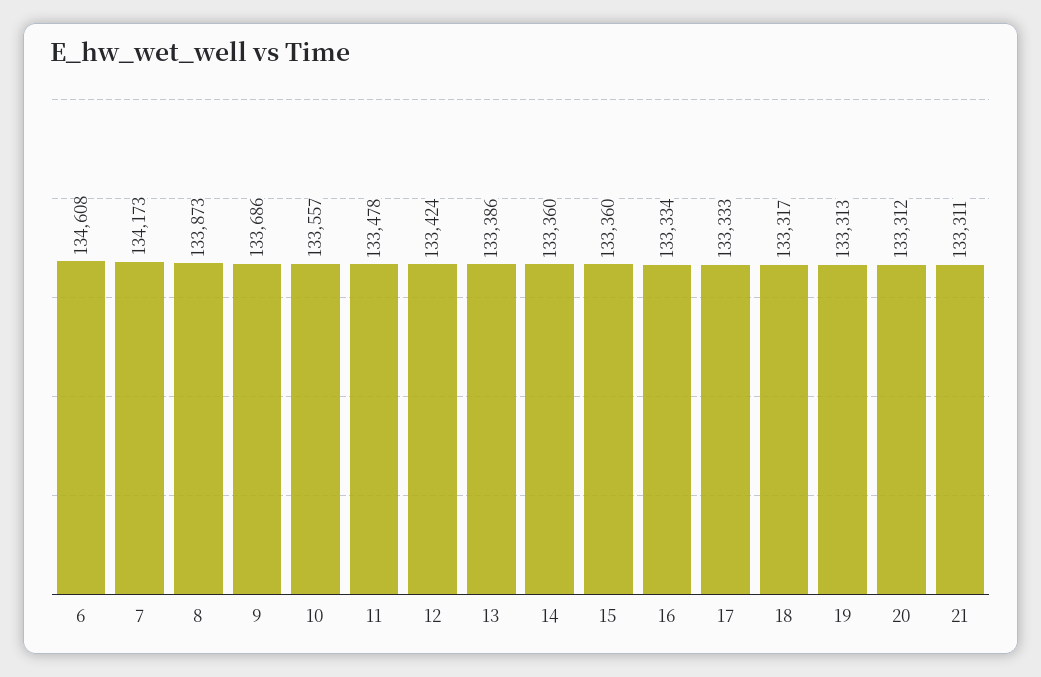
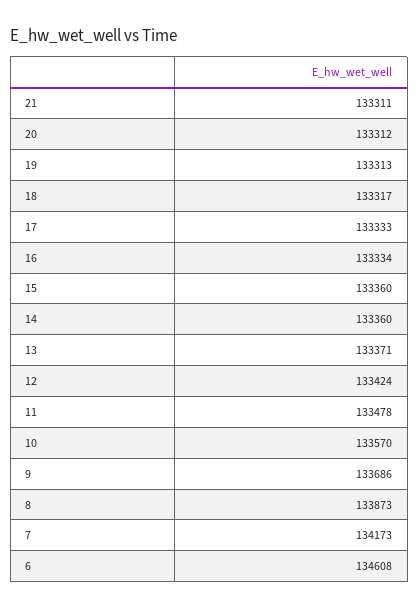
10: 133557 -> 133570
13: 133386 -> 133371

